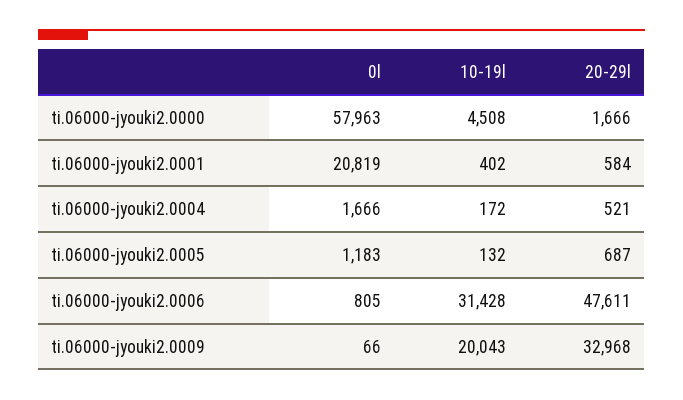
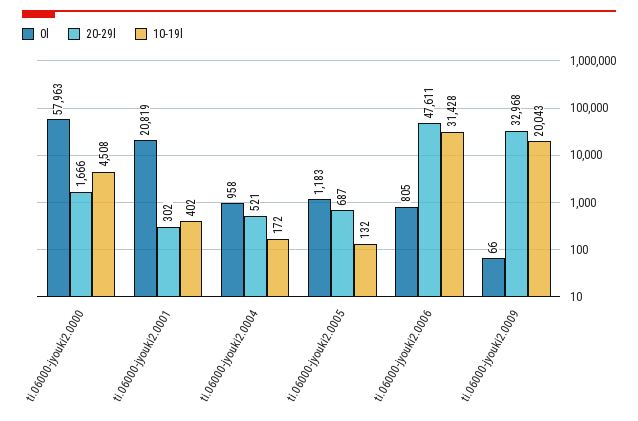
20-29l, ti.06000-jyouki2.0001: 584 -> 302
0l, ti.06000-jyouki2.0004: 1666 -> 958

